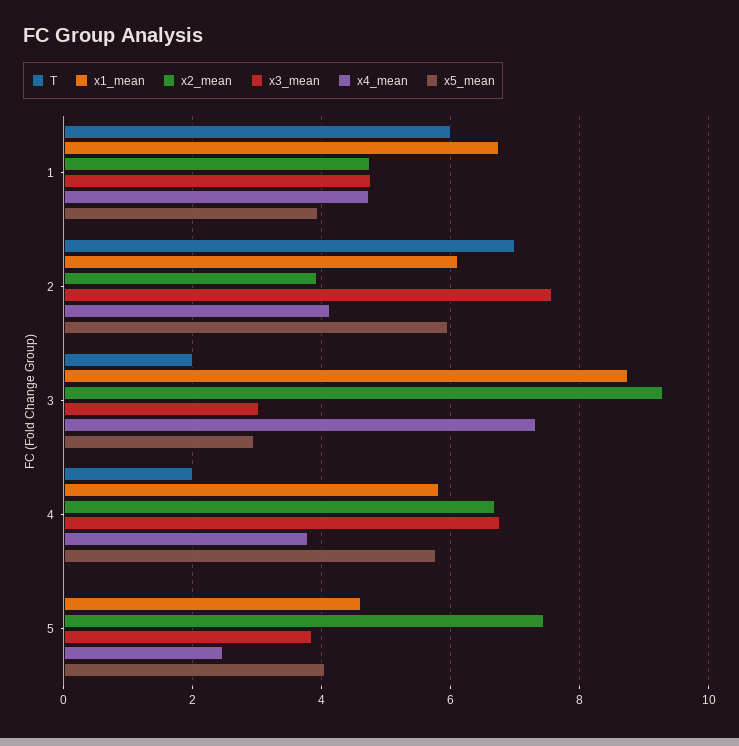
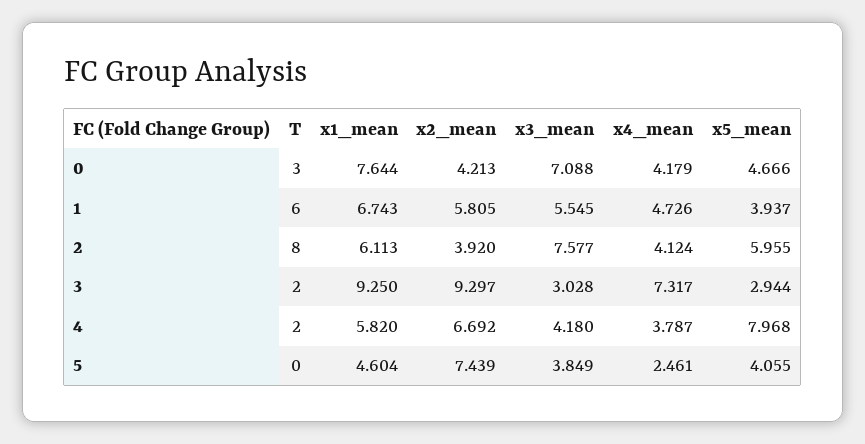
x2_mean, 1: 4.8 -> 5.805
x3_mean, 1: 4.8 -> 5.545
T, 2: 7 -> 8
x1_mean, 3: 8.8 -> 9.25
x3_mean, 4: 6.8 -> 4.18
x5_mean, 4: 5.8 -> 7.968
T, 0: none -> 3
x1_mean, 0: none -> 7.644
x2_mean, 0: none -> 4.213
x3_mean, 0: none -> 7.088
x4_mean, 0: none -> 4.179
x5_mean, 0: none -> 4.666

